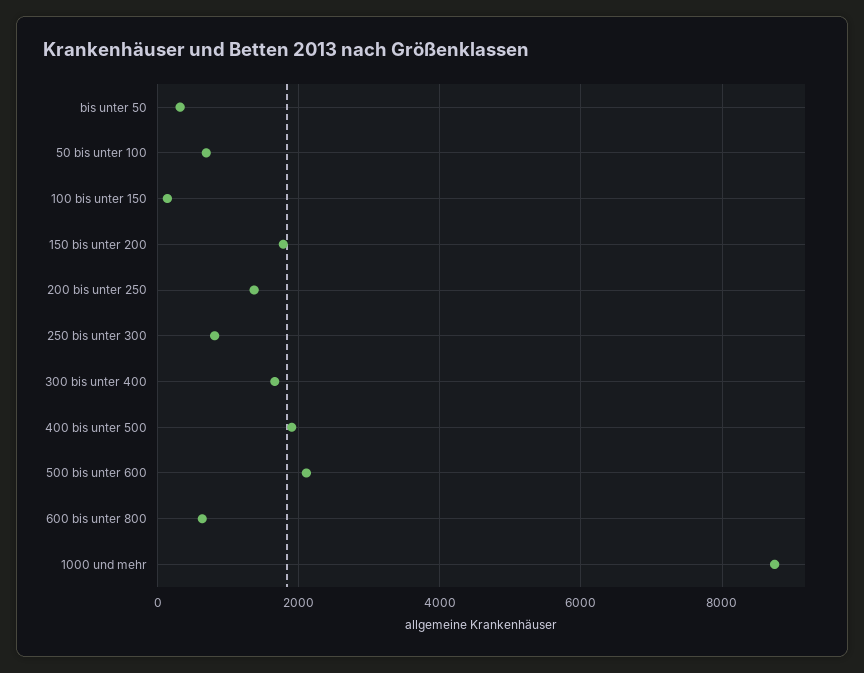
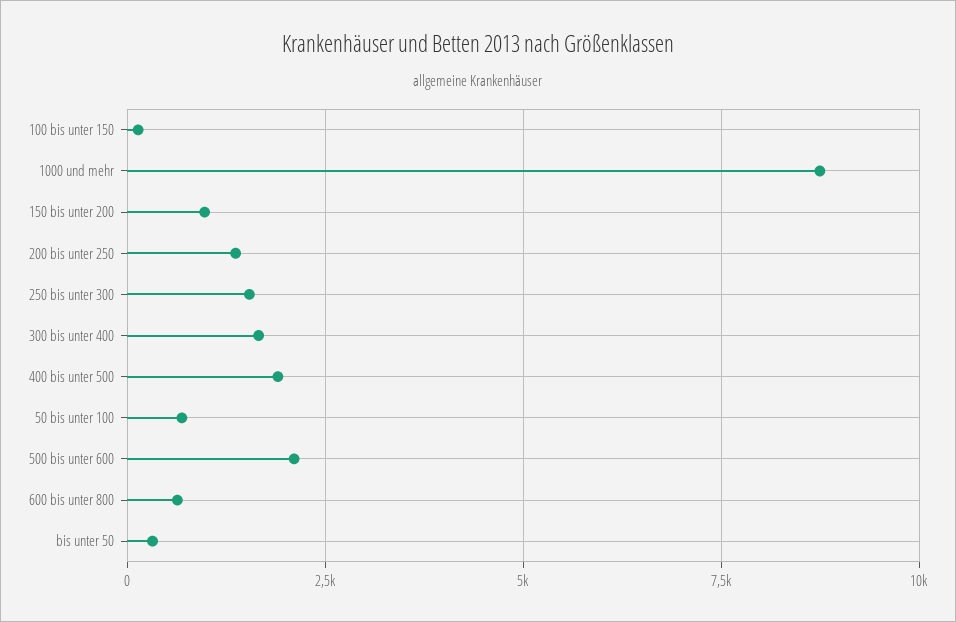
150 bis unter 200: 1800 -> 1000
250 bis unter 300: 800 -> 1500

